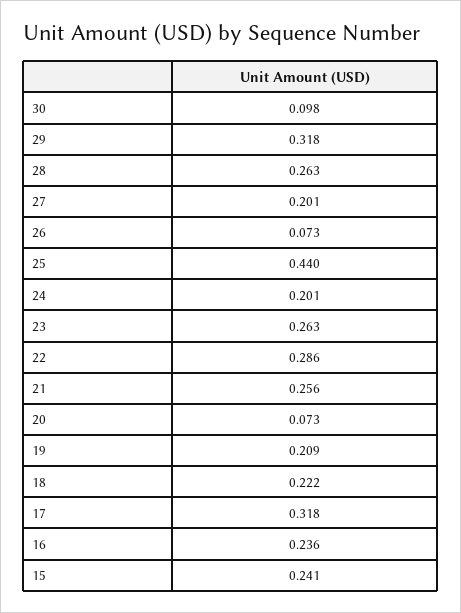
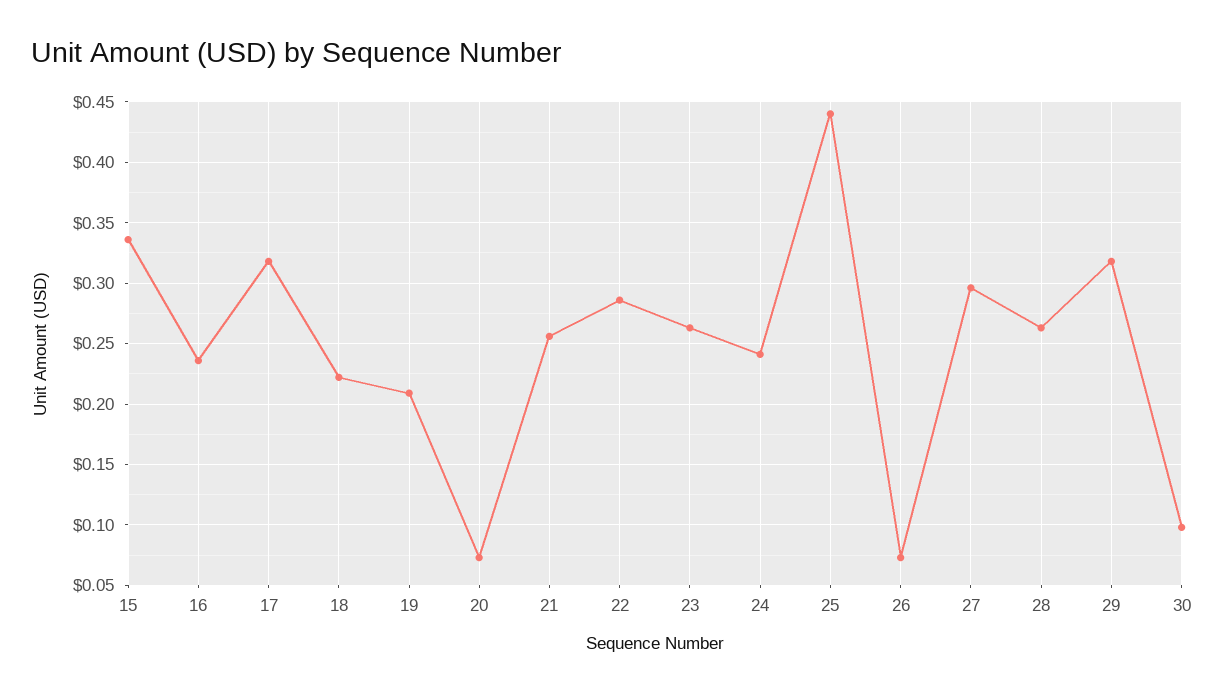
27: 0.201 -> 0.295
24: 0.201 -> 0.24
15: 0.241 -> 0.335

